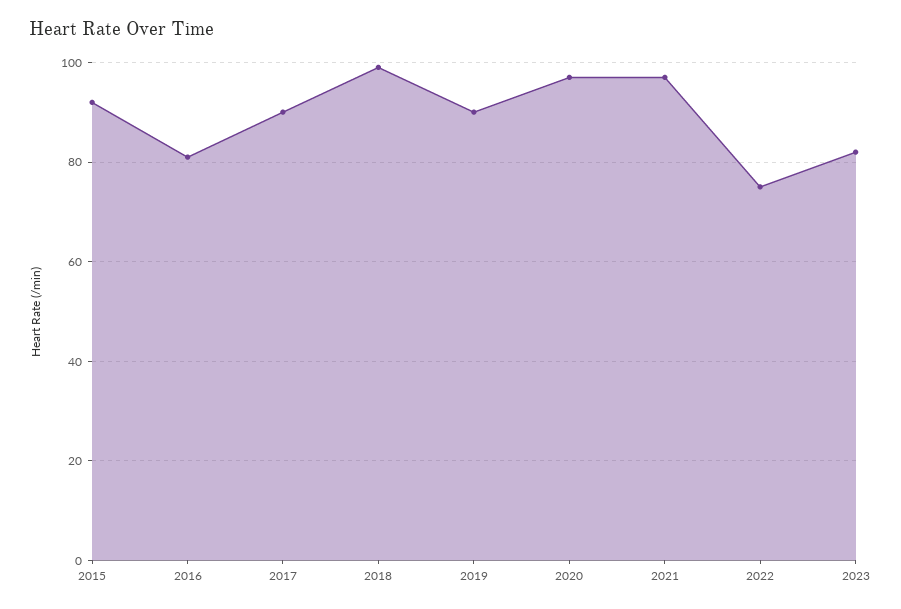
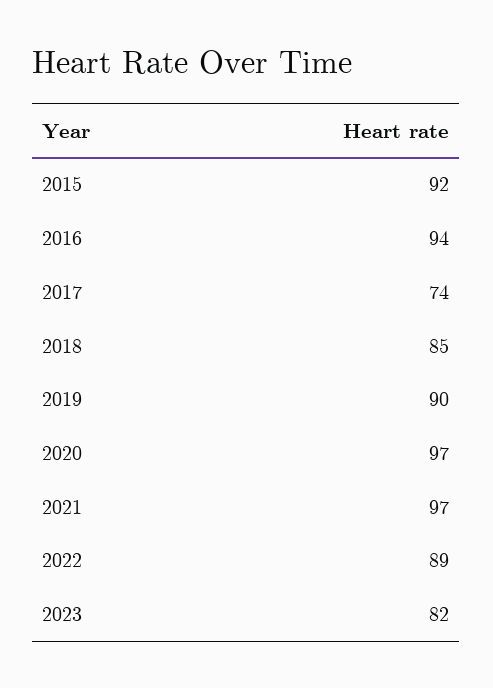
2016: 80 -> 94
2017: 90 -> 74
2018: 100 -> 85
2022: 75 -> 89

